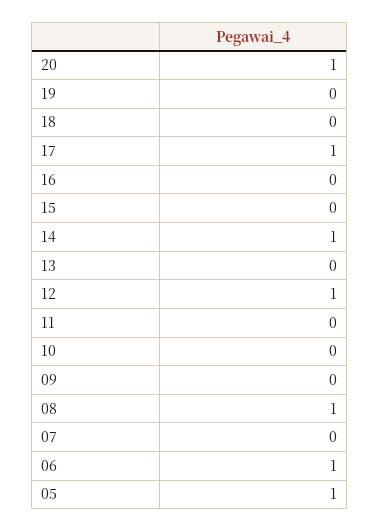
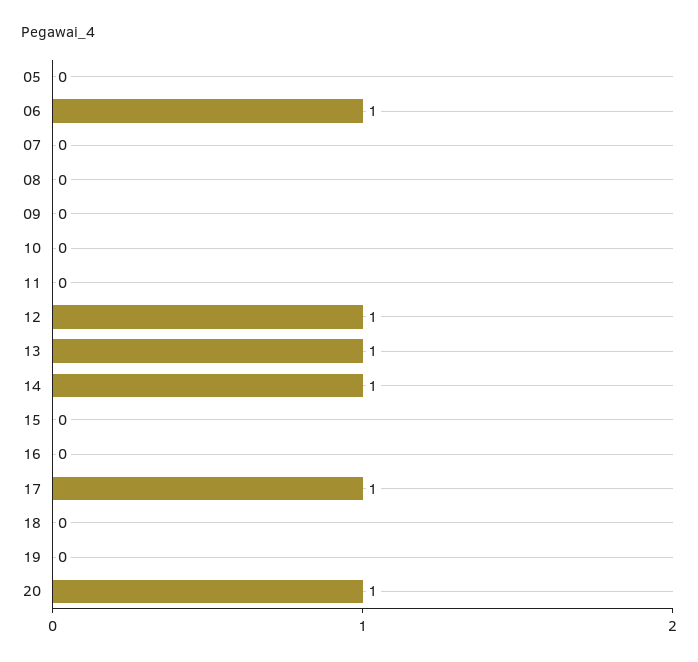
13: 0 -> 1
08: 1 -> 0
05: 1 -> 0

